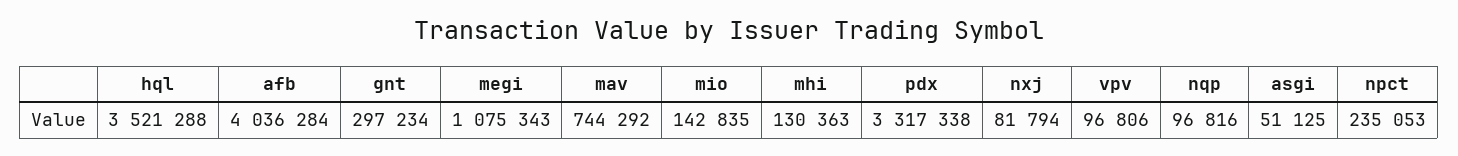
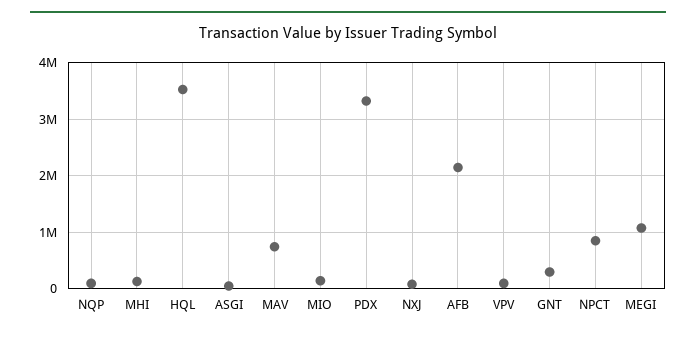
afb: 4036284 -> 2200000
npct: 235053 -> 800000

